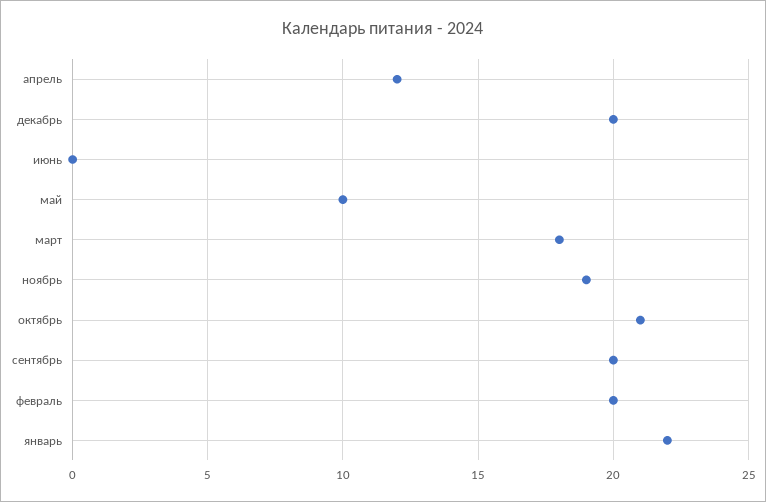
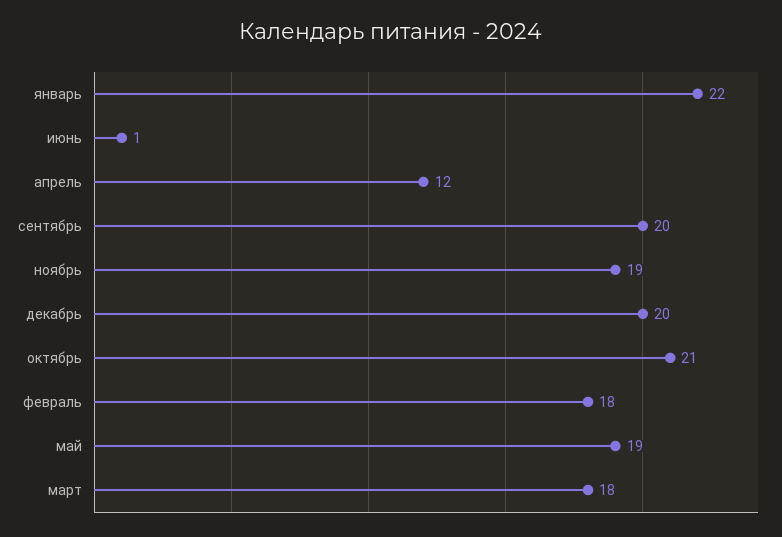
июнь: 0 -> 1
май: 10 -> 19
февраль: 20 -> 18

